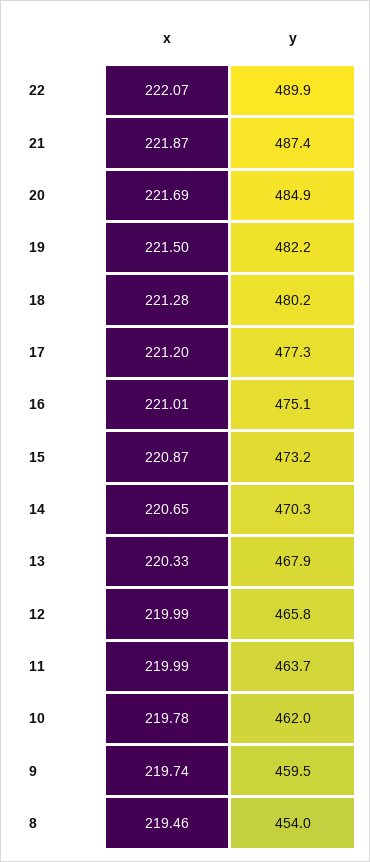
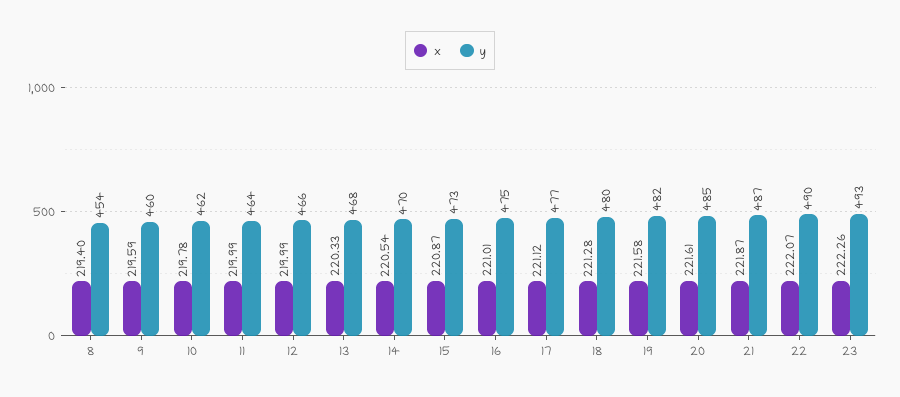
x, 20: 221.69 -> 221.61
x, 19: 221.5 -> 221.58
x, 17: 221.2 -> 221.12
x, 14: 220.65 -> 220.54
x, 9: 219.74 -> 219.59
x, 8: 219.46 -> 219.4
x, 23: none -> 222.26
y, 23: none -> 493

